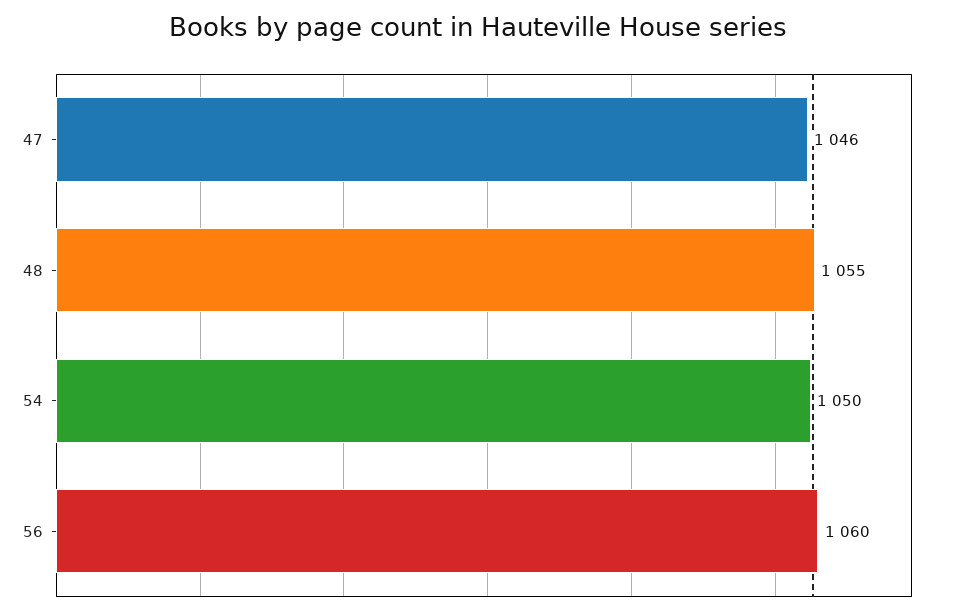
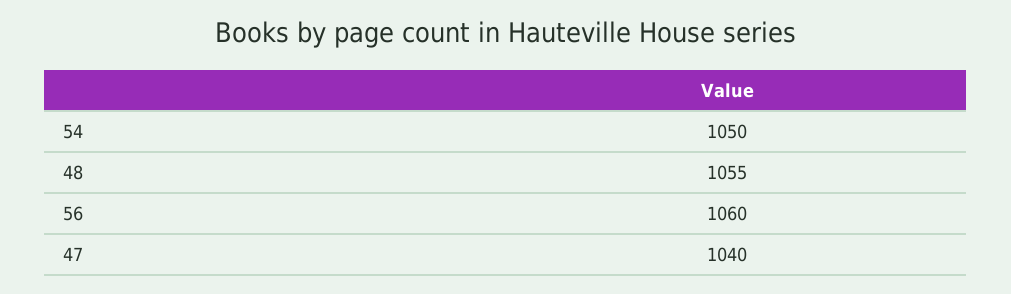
47: 1046 -> 1040

